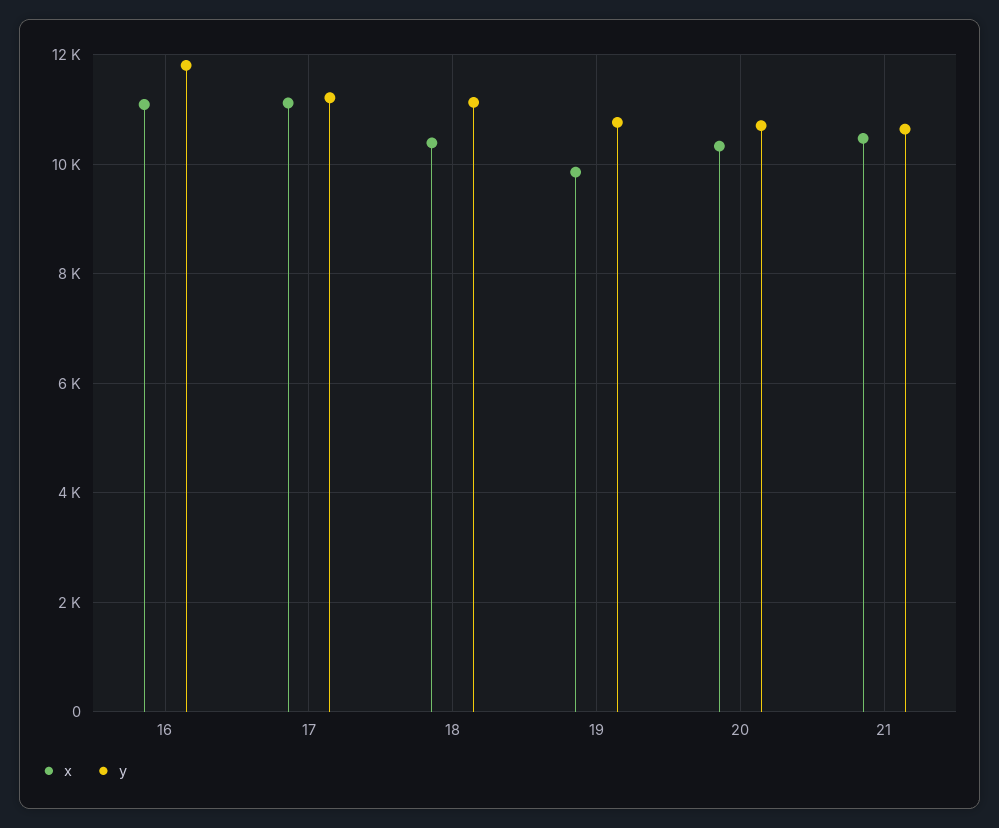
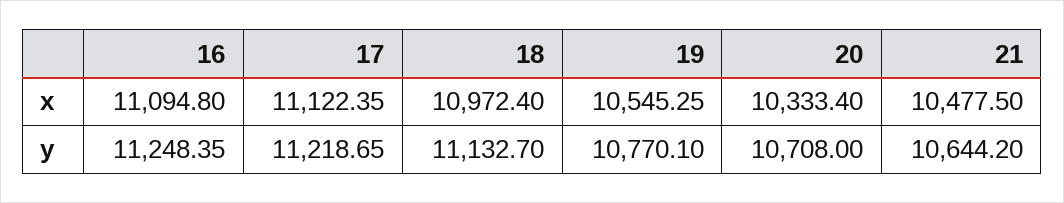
y, 16: 11800 -> 11248.35
x, 18: 10400 -> 10972.4
x, 19: 9800 -> 10545.25

